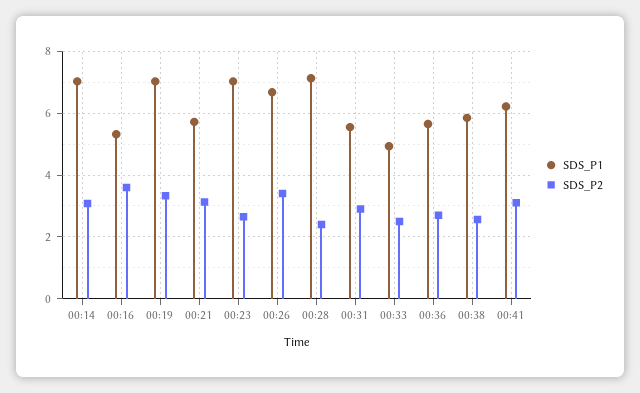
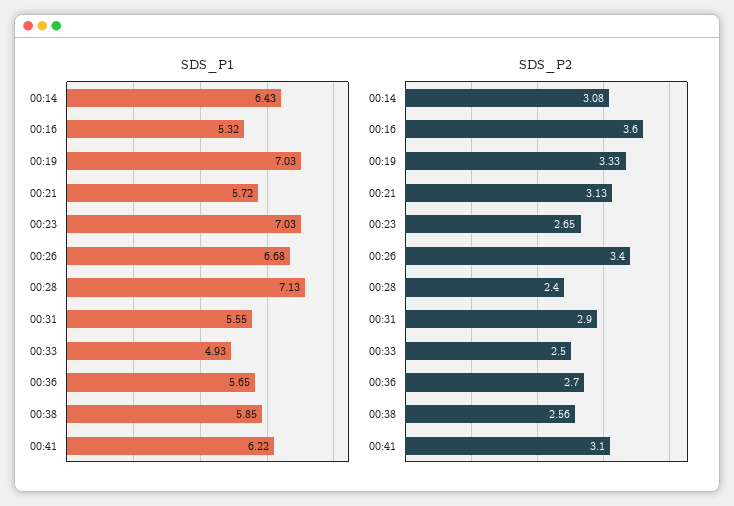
SDS_P1, 00:14: 7 -> 6.43

